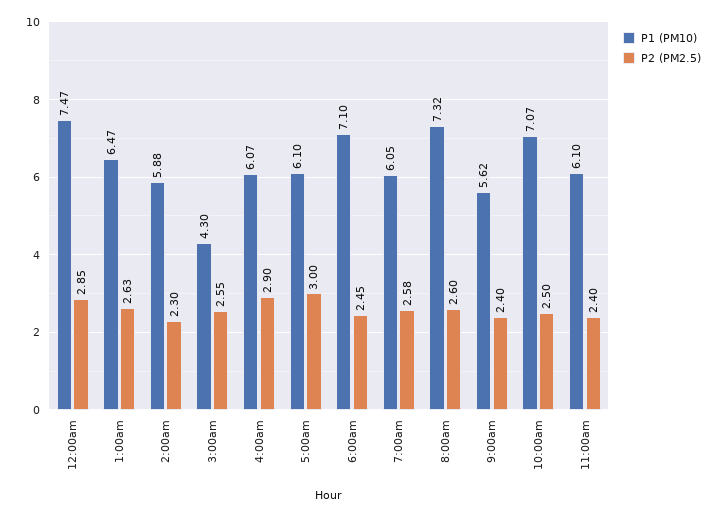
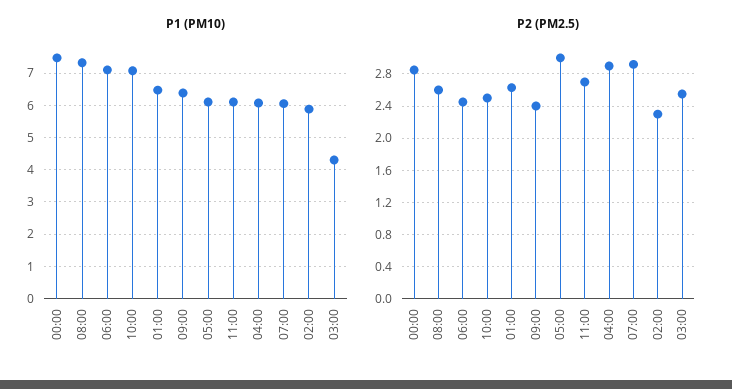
P2 (PM2.5), 7:00am: 2.58 -> 2.9
P1 (PM10), 9:00am: 5.62 -> 6.4
P2 (PM2.5), 11:00am: 2.4 -> 2.7

